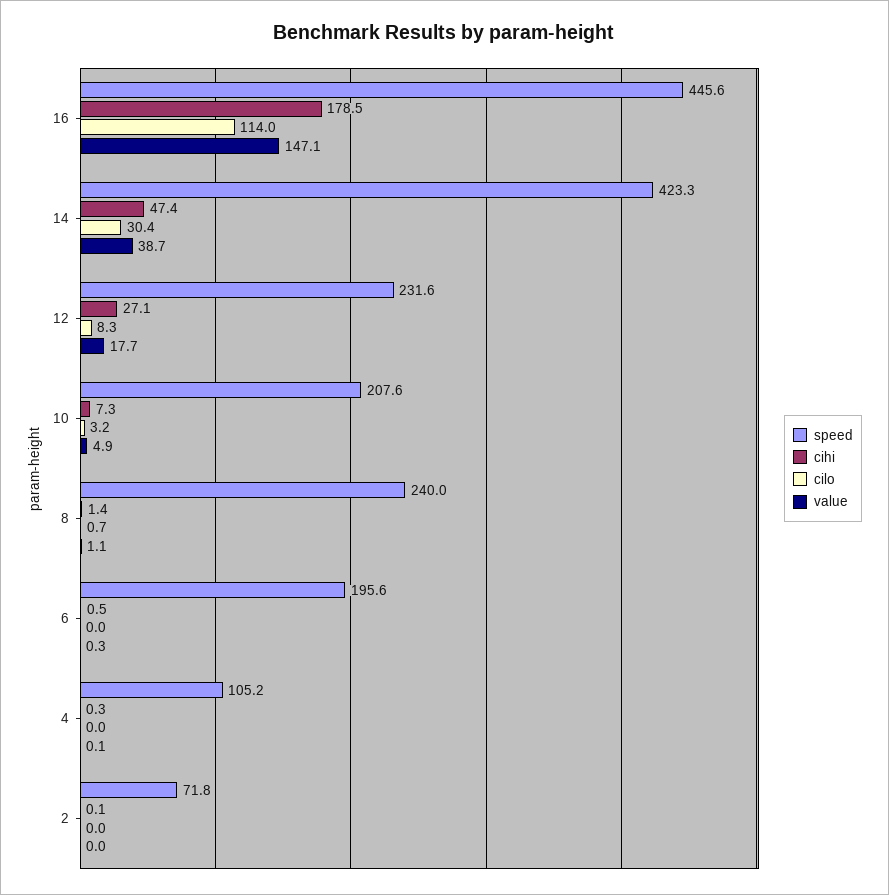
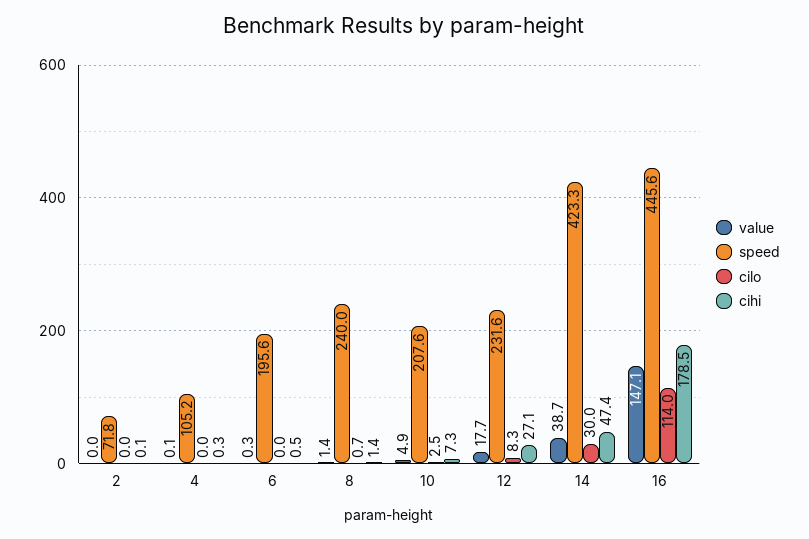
cilo, 14: 30.4 -> 30
cilo, 10: 3.2 -> 2.5
value, 8: 1.1 -> 1.4

